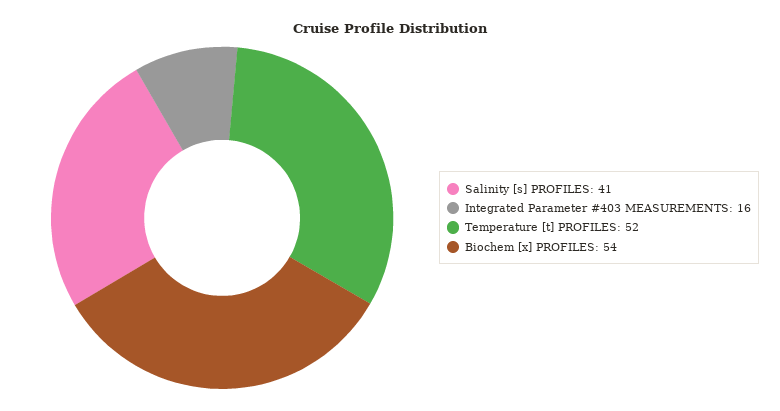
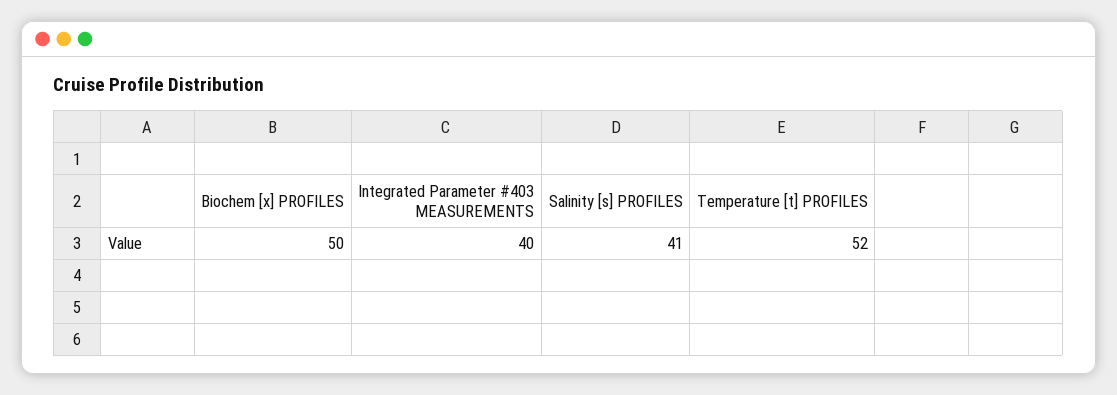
Integrated Parameter #403 MEASUREMENTS: 16 -> 40
Biochem [x] PROFILES: 54 -> 50

